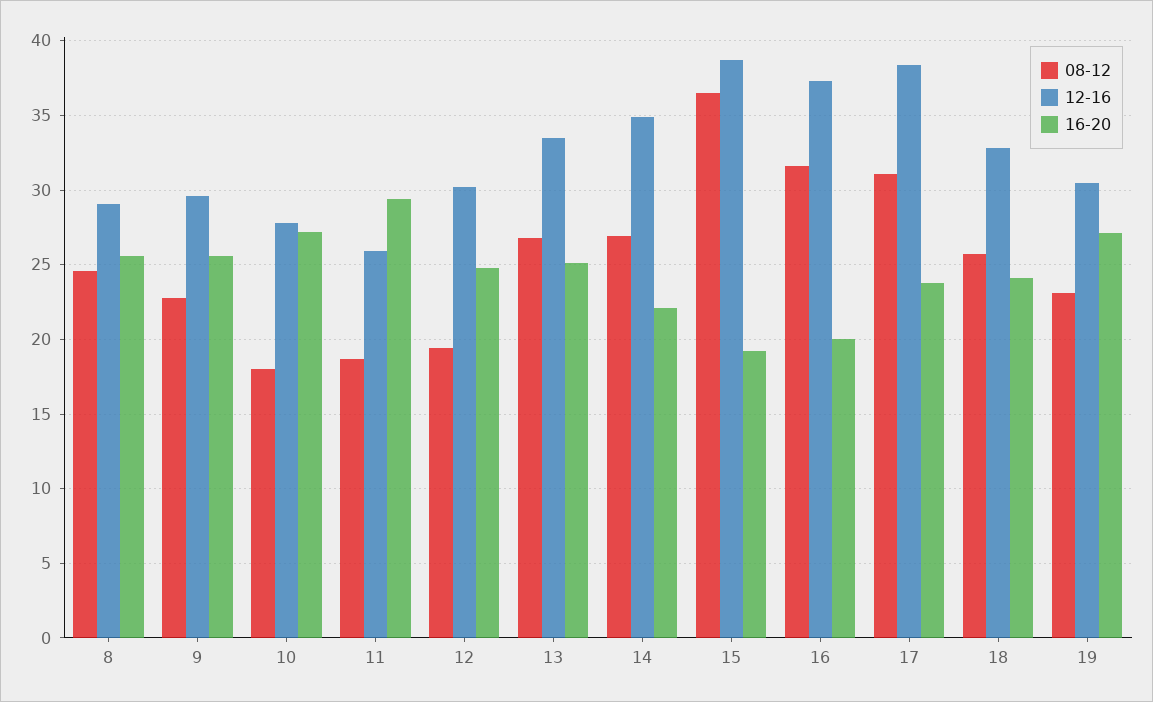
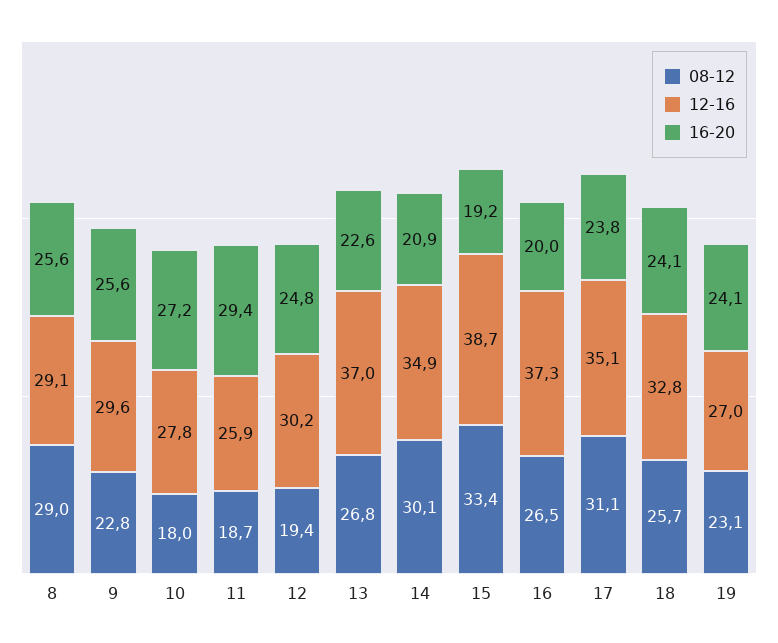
08-12, 8: 24.5 -> 29
12-16, 13: 33.5 -> 37
16-20, 13: 25 -> 22.6
08-12, 14: 27 -> 30.1
16-20, 14: 22 -> 20.9
08-12, 15: 36.5 -> 33.4
08-12, 16: 31.5 -> 26.5
12-16, 17: 38.5 -> 35.1
12-16, 19: 30.5 -> 27
16-20, 19: 27 -> 24.1

